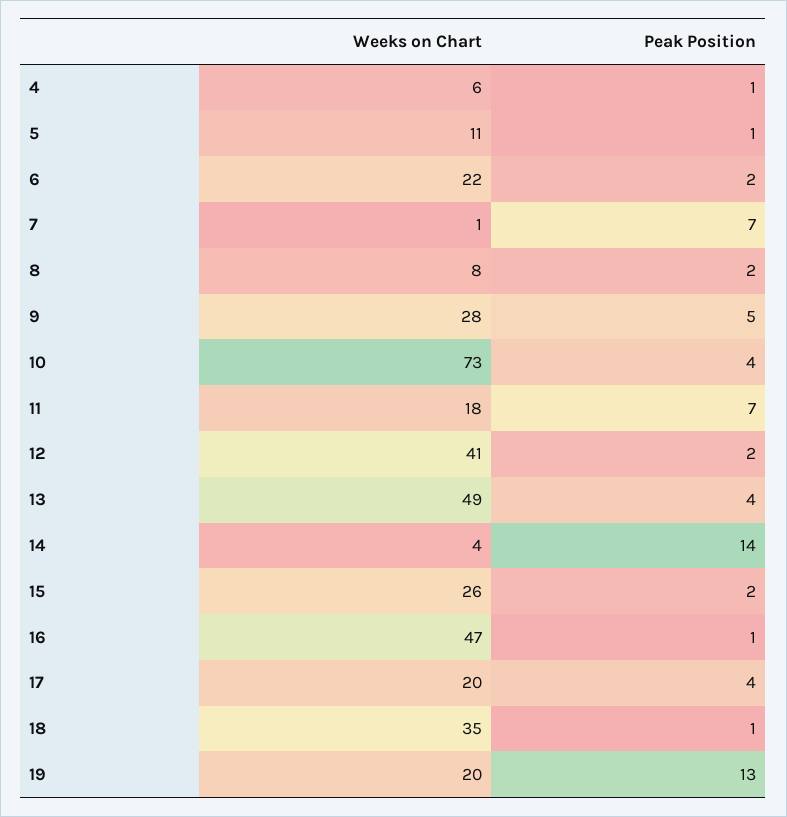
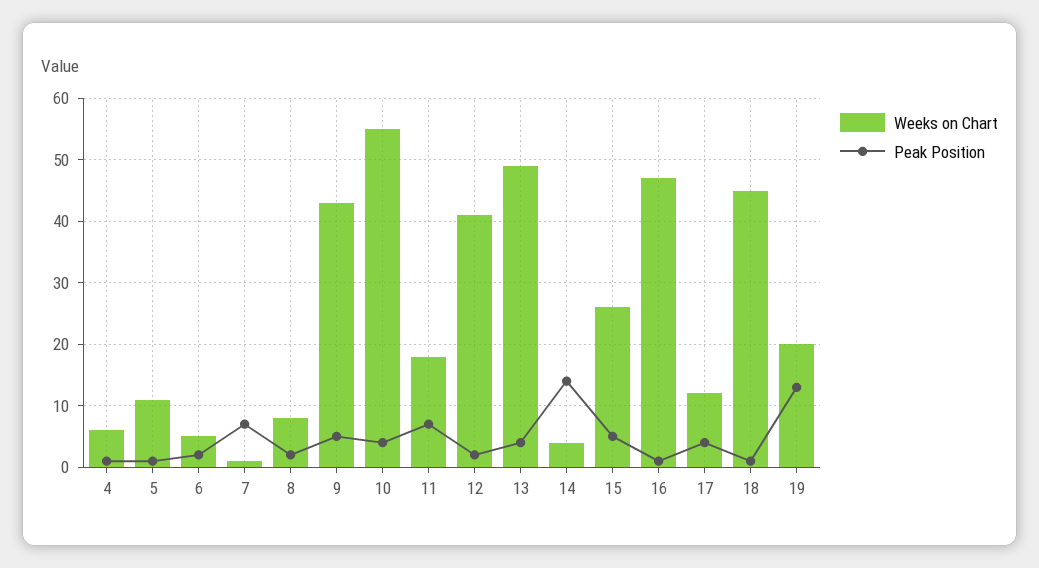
Weeks on Chart, 6: 22 -> 5
Weeks on Chart, 9: 28 -> 43
Weeks on Chart, 10: 73 -> 55
Peak Position, 15: 2 -> 5
Weeks on Chart, 17: 20 -> 12
Weeks on Chart, 18: 35 -> 45

